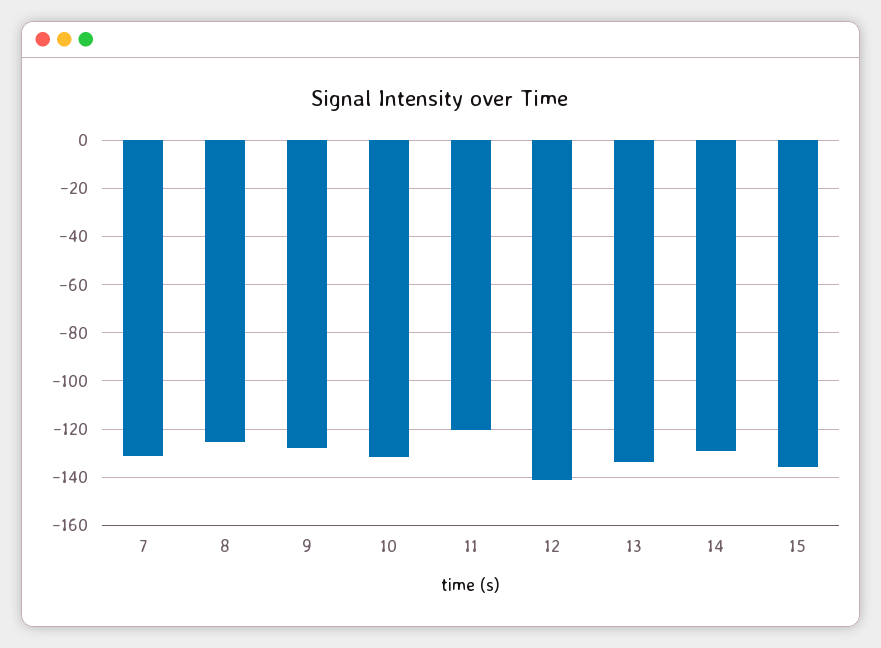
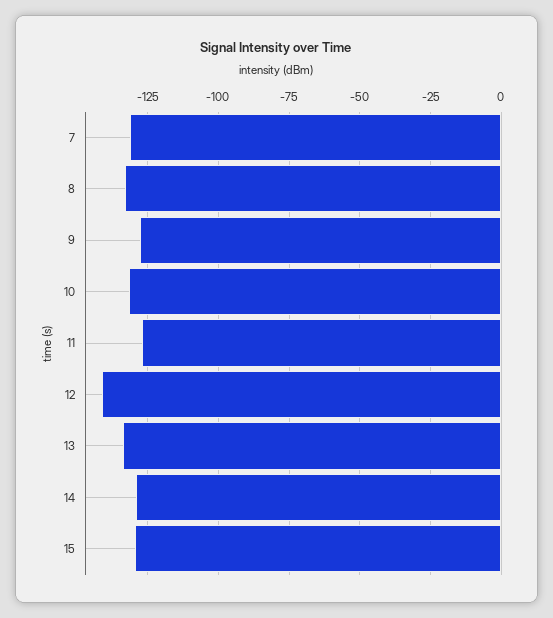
8: -125 -> -132.5
11: -120 -> -127.5
15: -135 -> -130

